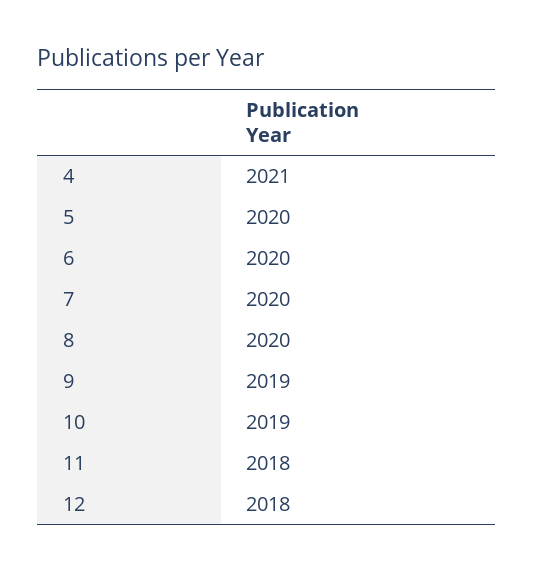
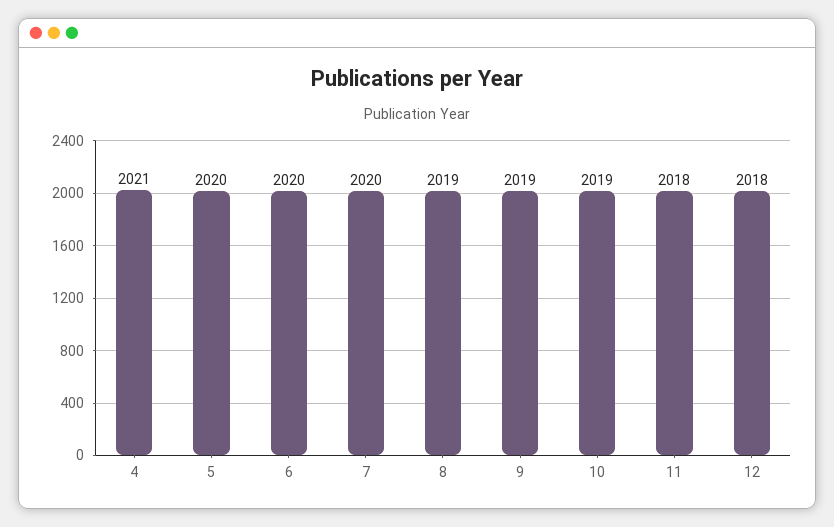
8: 2020 -> 2019

